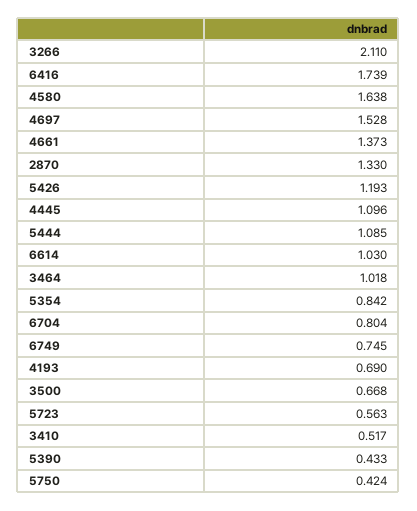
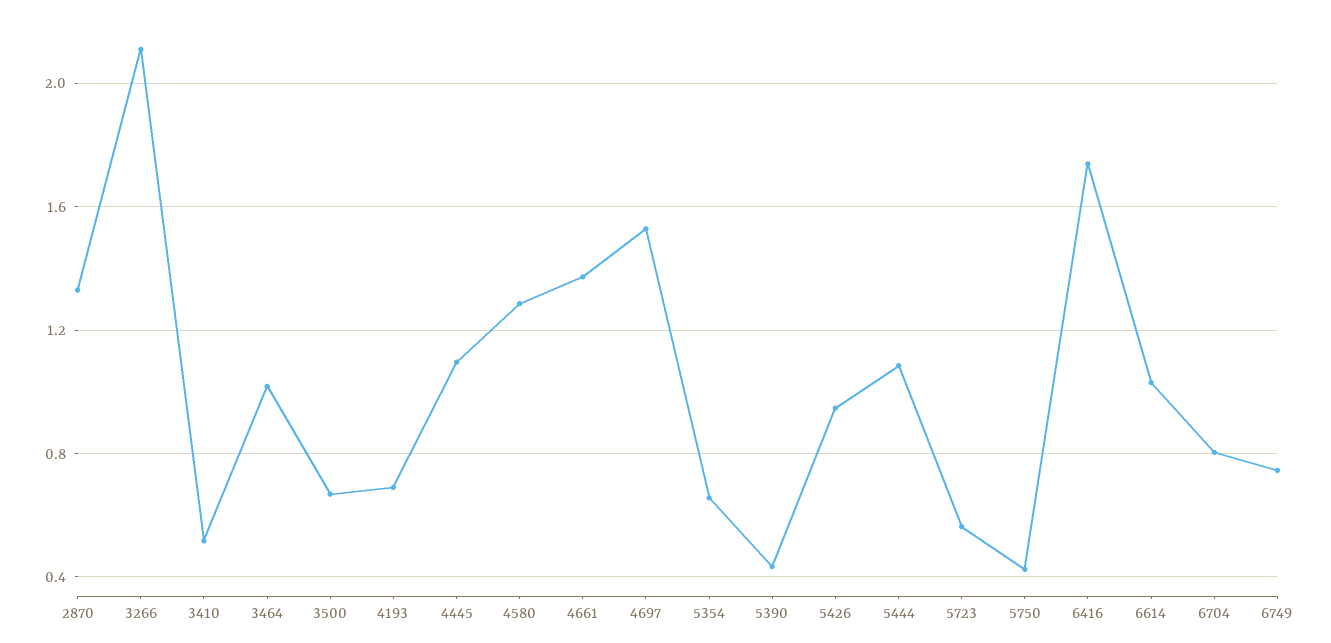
4580: 1.638 -> 1.3
5426: 1.193 -> 0.95
5354: 0.842 -> 0.65

